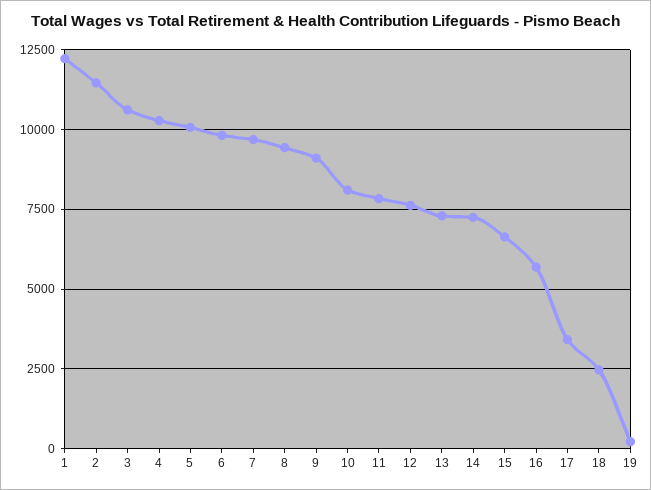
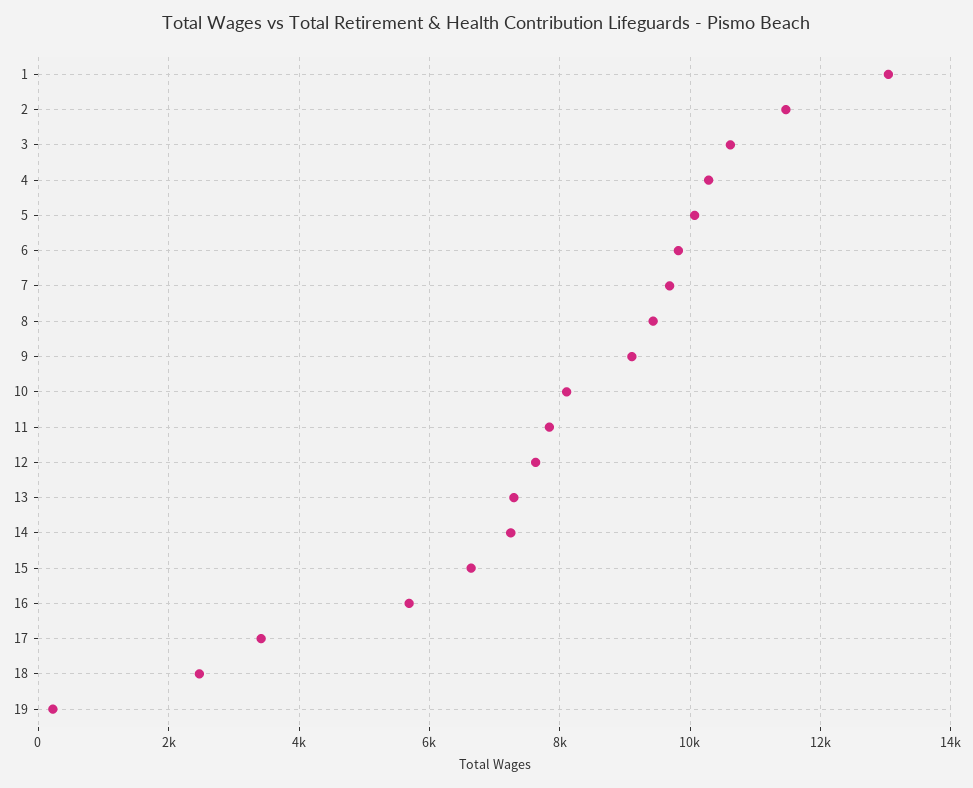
1: 12250 -> 13000

